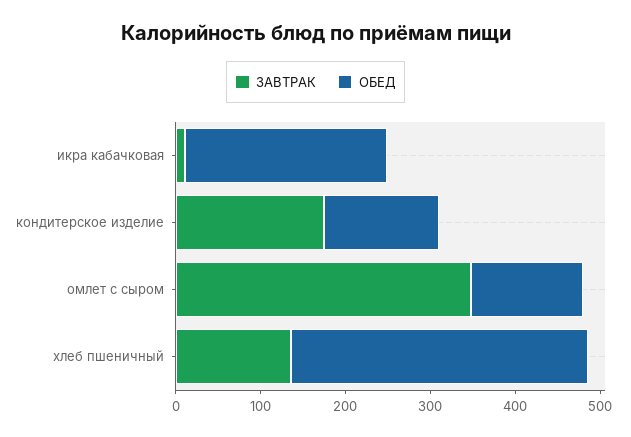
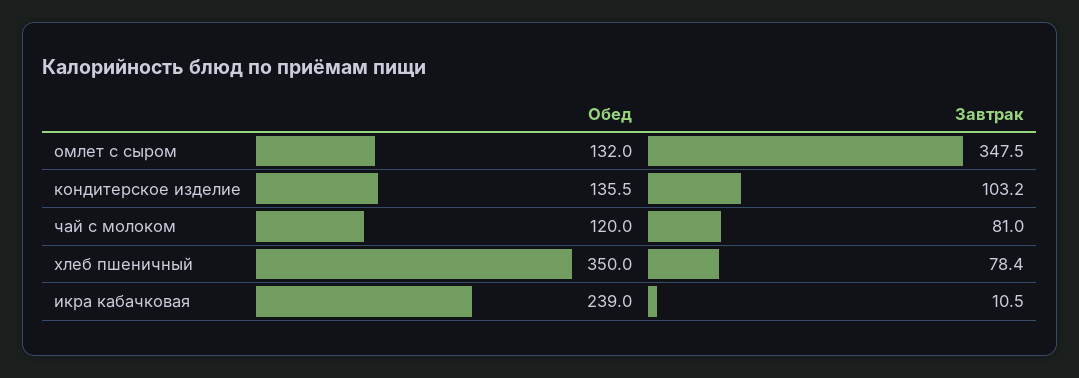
ЗАВТРАК, кондитерское изделие: 180 -> 103.2
ЗАВТРАК, хлеб пшеничный: 140 -> 78.4
ОБЕД, чай с молоком: none -> 120
ЗАВТРАК, чай с молоком: none -> 81

